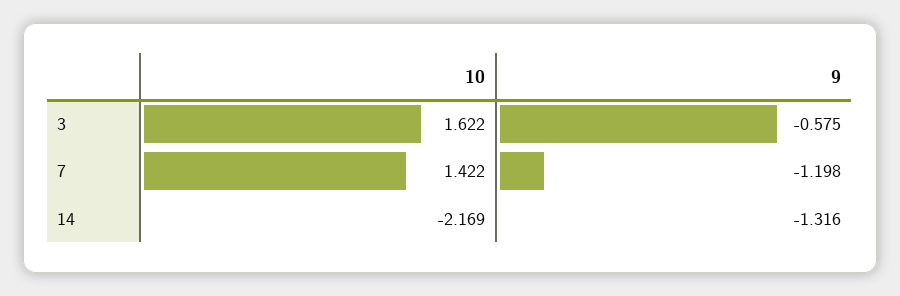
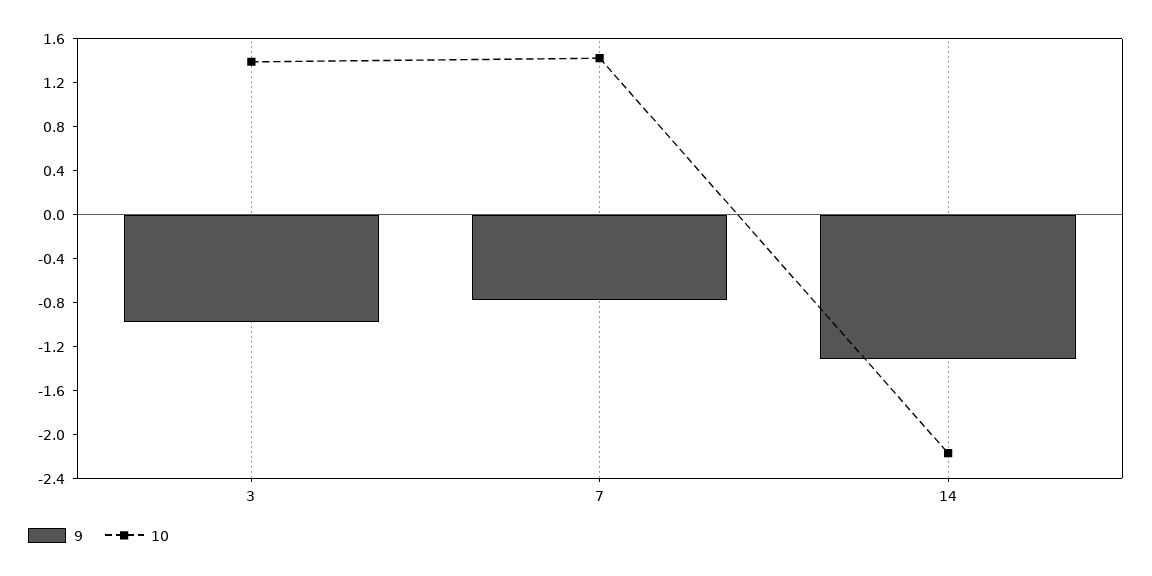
10, 3: 1.622 -> 1.4
9, 3: -0.575 -> -1
9, 7: -1.198 -> -0.8

